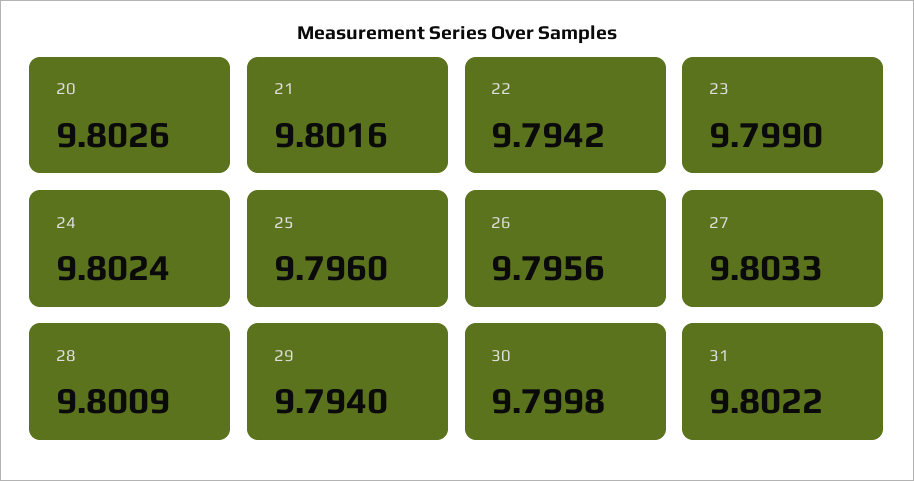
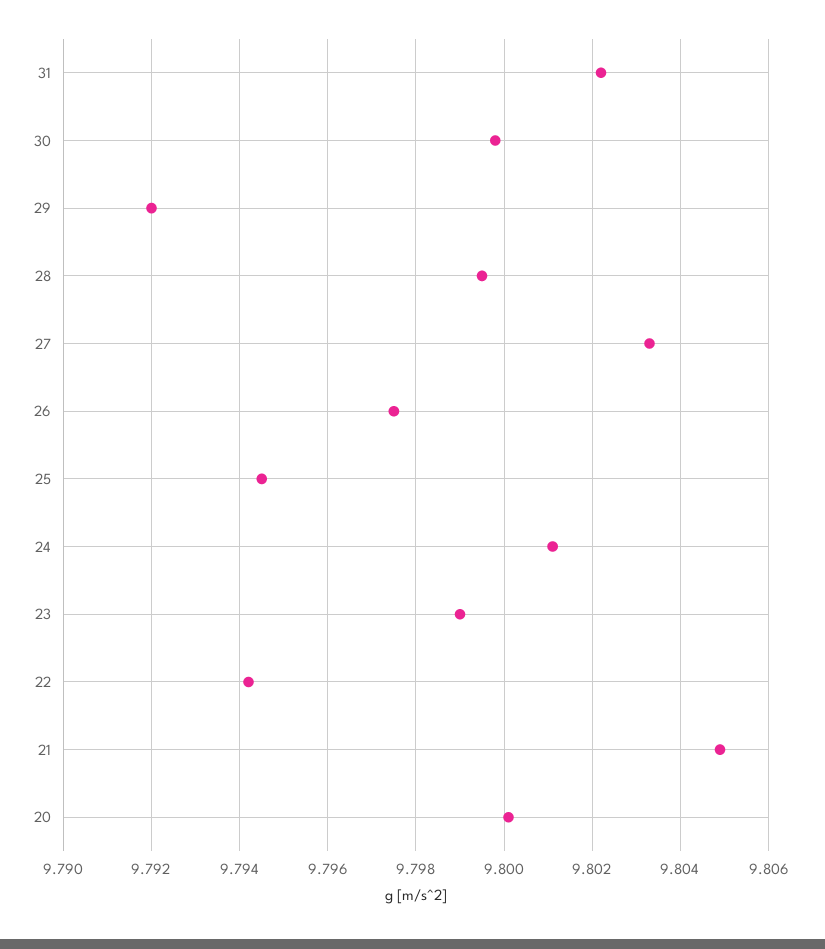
20: 9.8026 -> 9.8
21: 9.8016 -> 9.805
24: 9.8024 -> 9.801
25: 9.796 -> 9.7945
26: 9.7956 -> 9.7975
28: 9.8009 -> 9.7995
29: 9.794 -> 9.792

